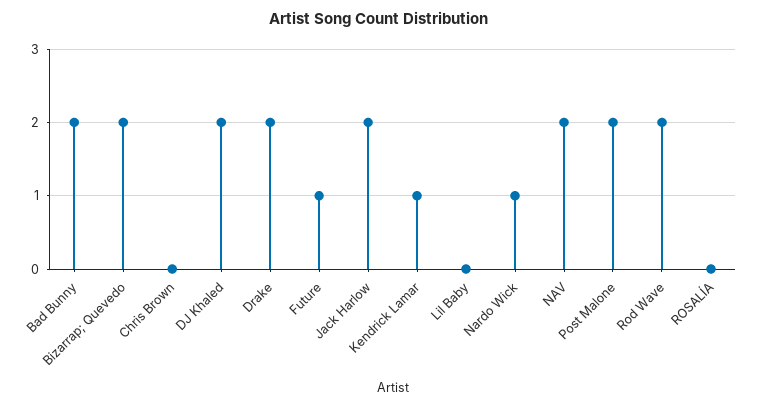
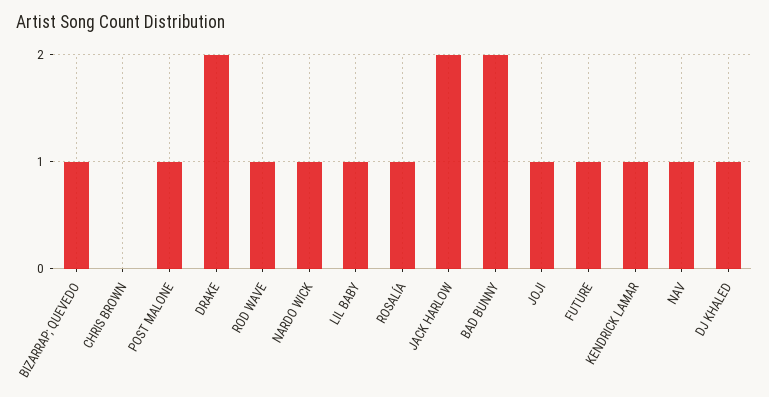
Bizarrap; Quevedo: 2 -> 1
DJ Khaled: 2 -> 1
Lil Baby: 0 -> 1
NAV: 2 -> 1
Post Malone: 2 -> 1
Rod Wave: 2 -> 1
ROSALÍA: 0 -> 1
JOJI: none -> 1

